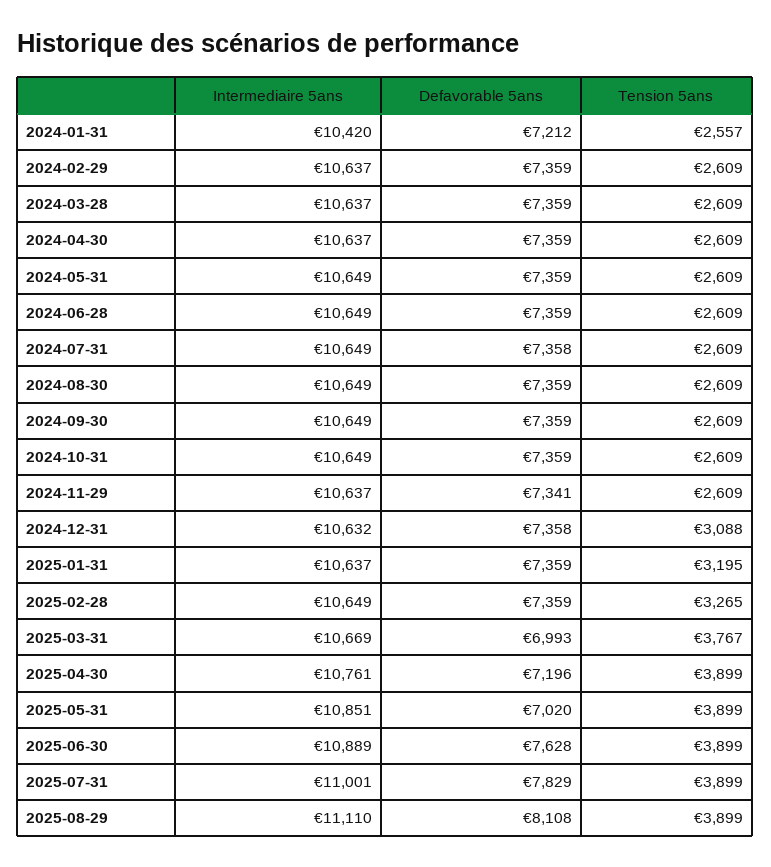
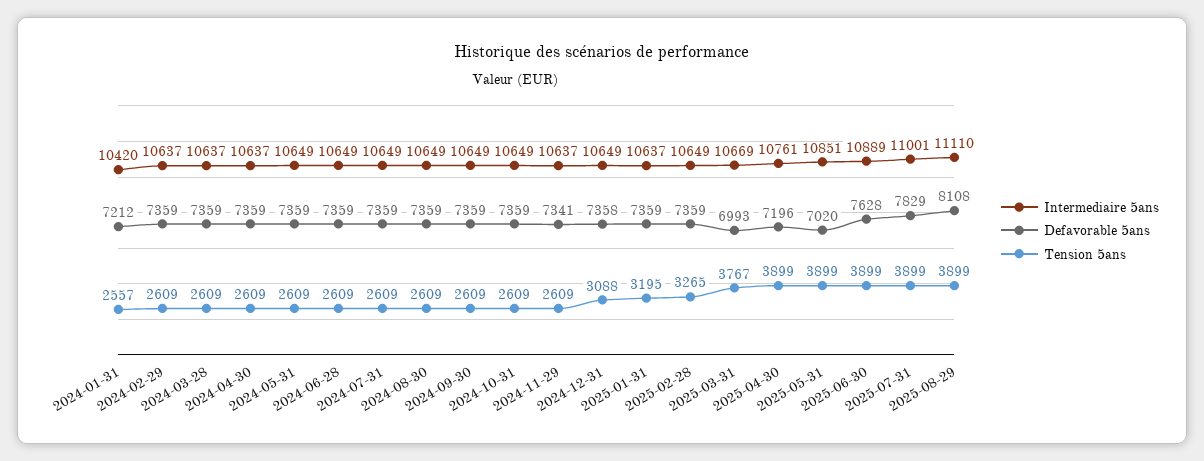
Defavorable 5ans, 2024-07-31: 7358 -> 7359
Intermediaire 5ans, 2024-12-31: 10632 -> 10649

